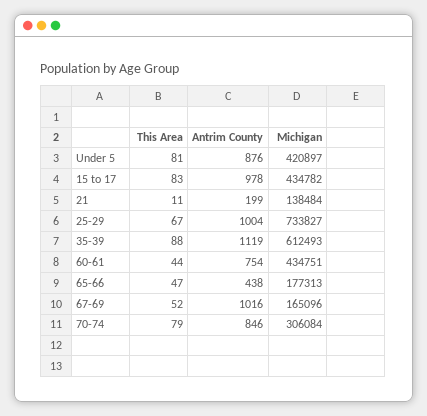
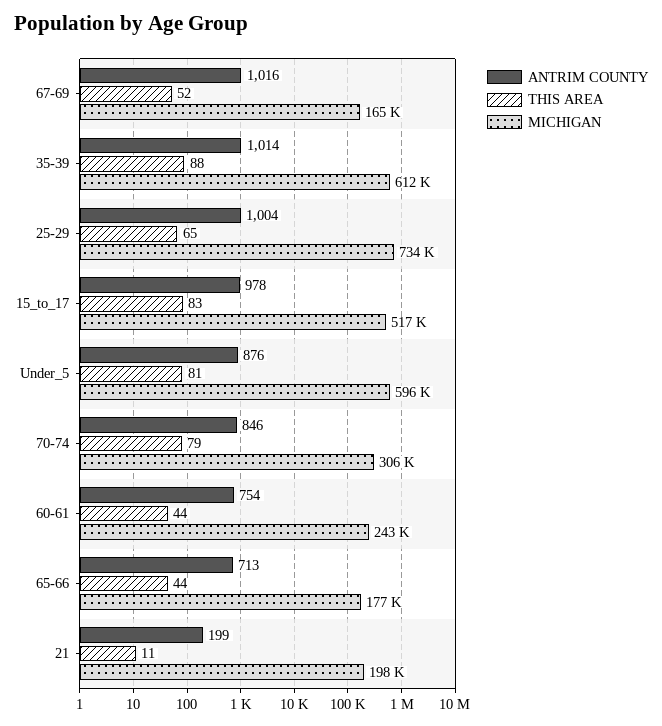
Michigan, Under 5: 420897 -> 596000
Michigan, 15 to 17: 434782 -> 517000
Michigan, 21: 138484 -> 198000
This Area, 25-29: 67 -> 65
Antrim County, 35-39: 1119 -> 1014
Michigan, 60-61: 434751 -> 243000
This Area, 65-66: 47 -> 44
Antrim County, 65-66: 438 -> 713

